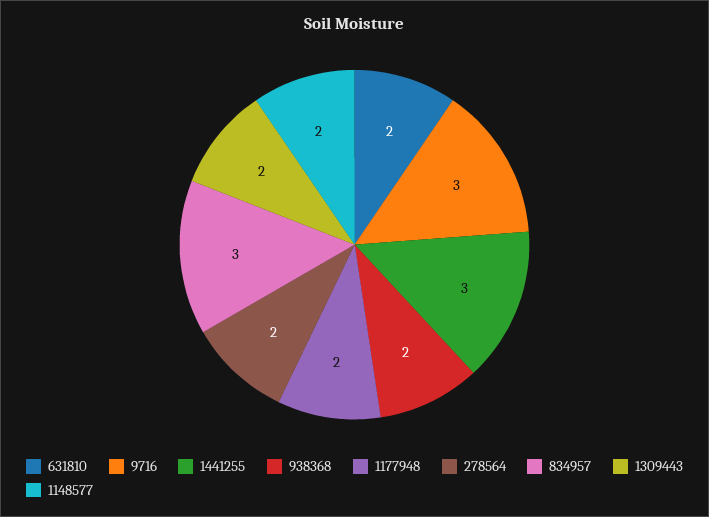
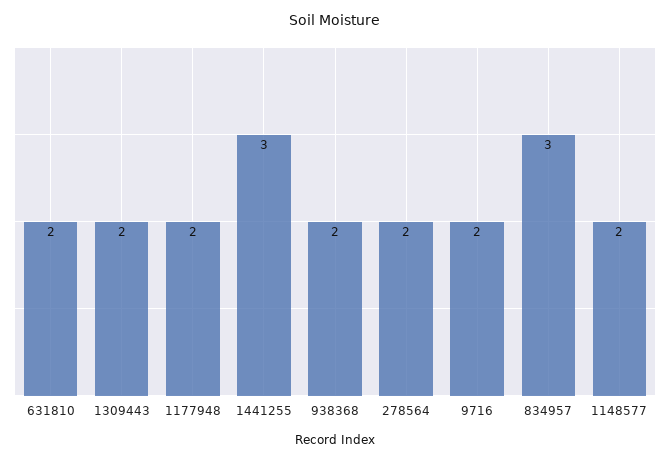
9716: 3 -> 2

